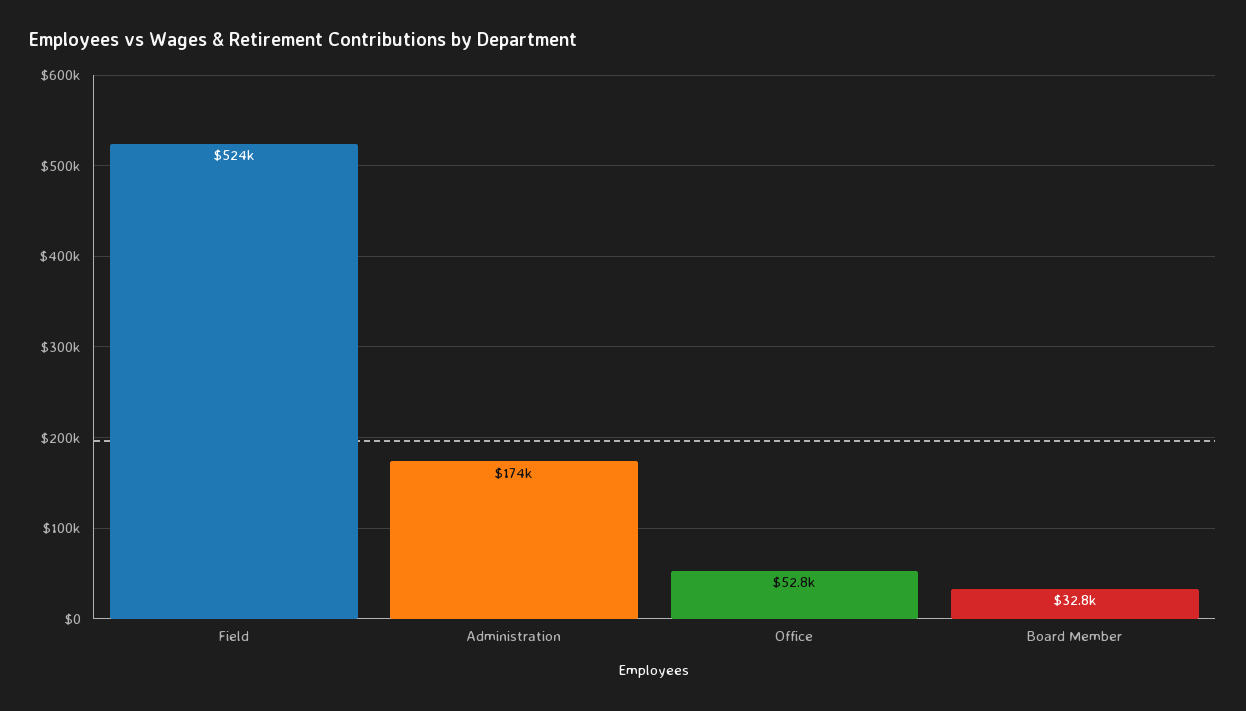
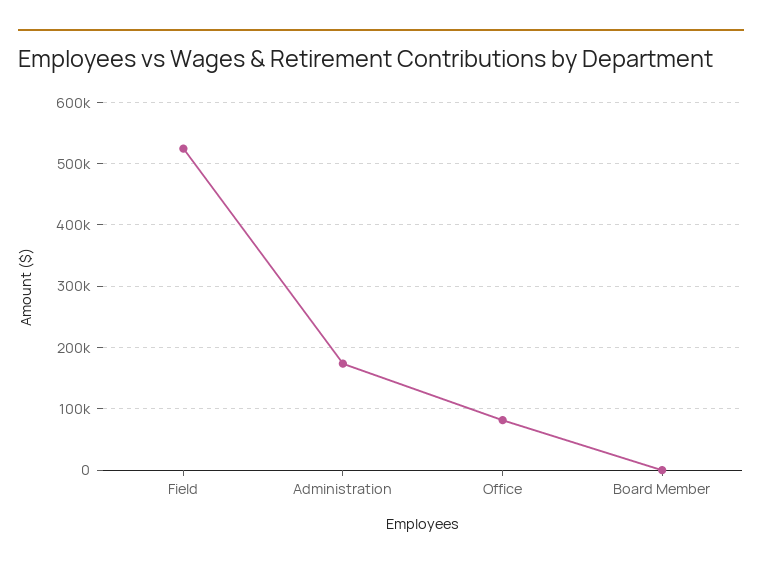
Office: 52800 -> 80000
Board Member: 32800 -> 0

